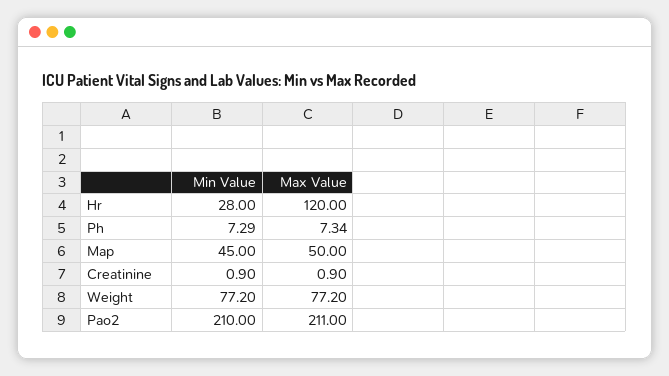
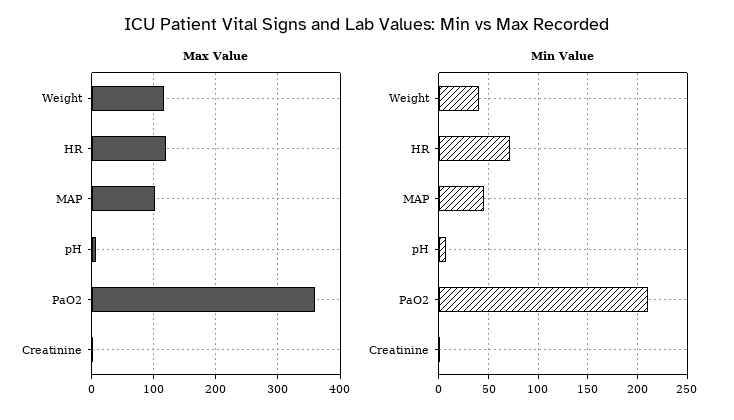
Min Value, Hr: 28 -> 70
Max Value, Map: 50 -> 100
Min Value, Weight: 77.2 -> 40
Max Value, Weight: 77.2 -> 120
Max Value, Pao2: 211 -> 360

